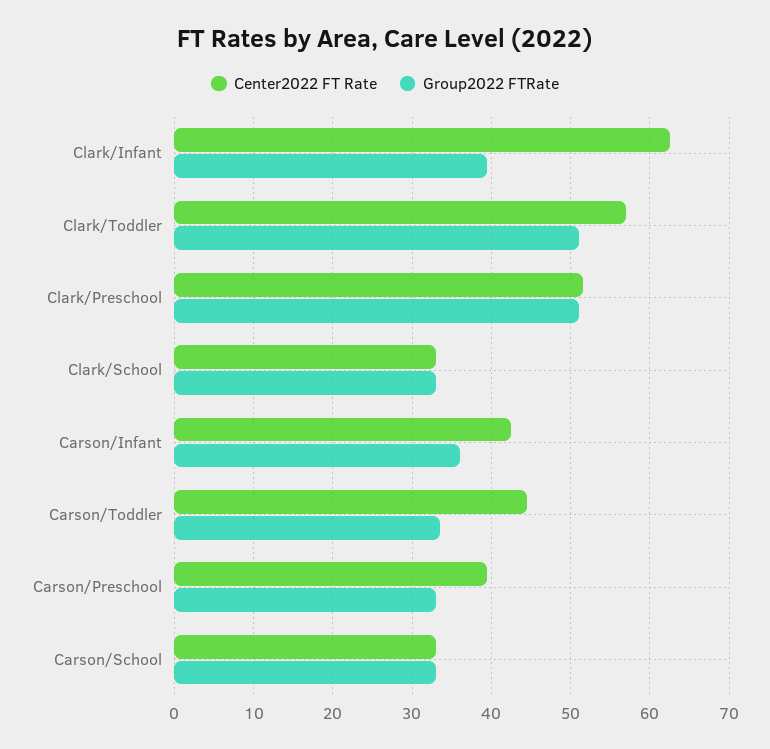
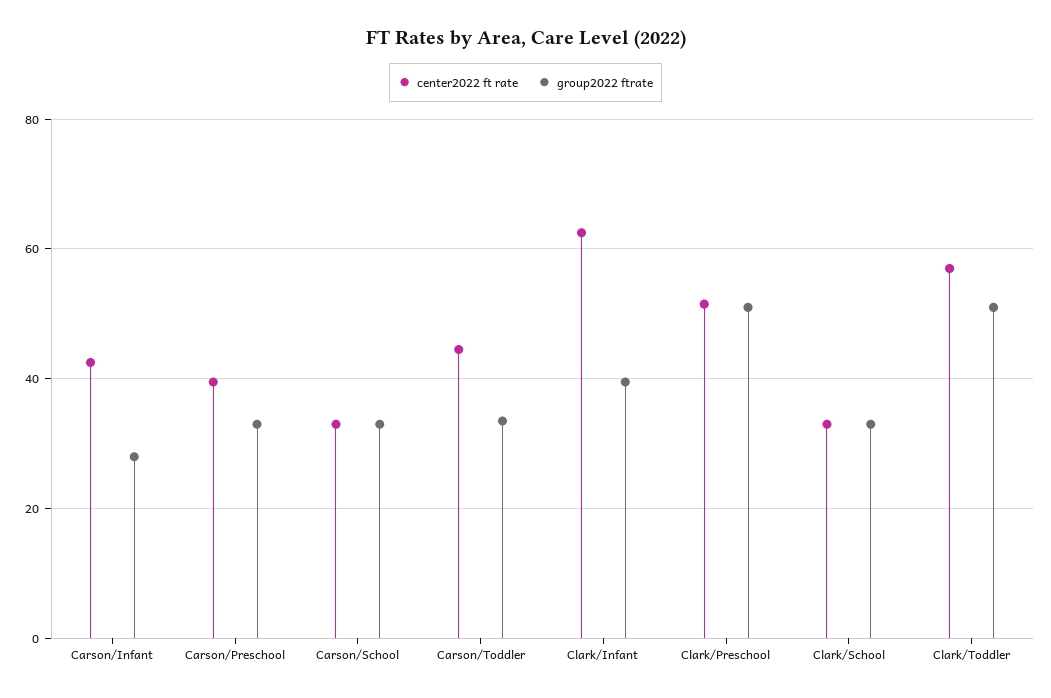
Group2022 FTRate, Carson/Infant: 36 -> 28

